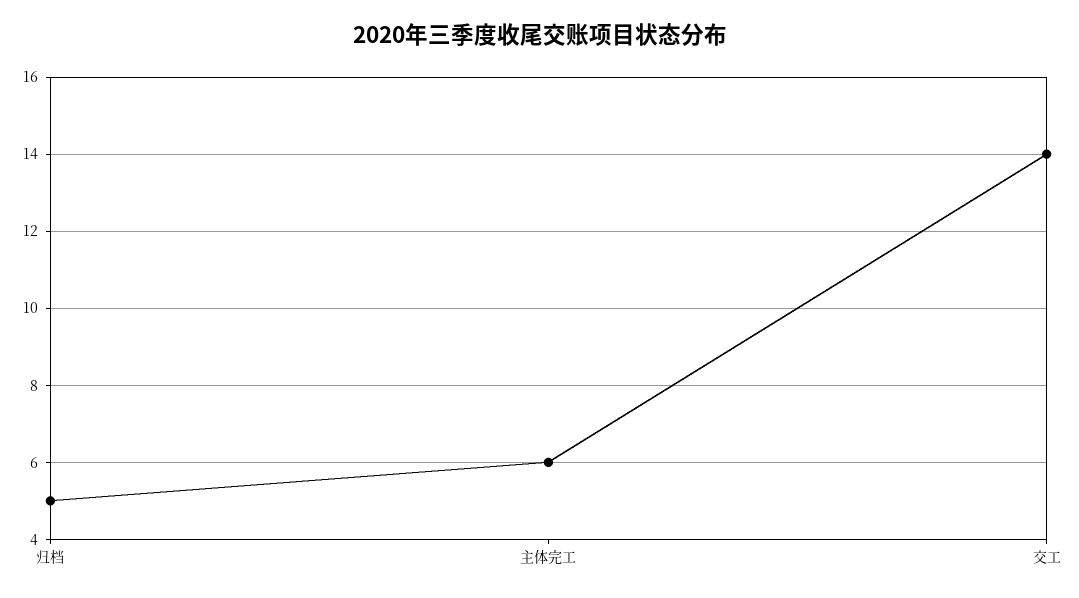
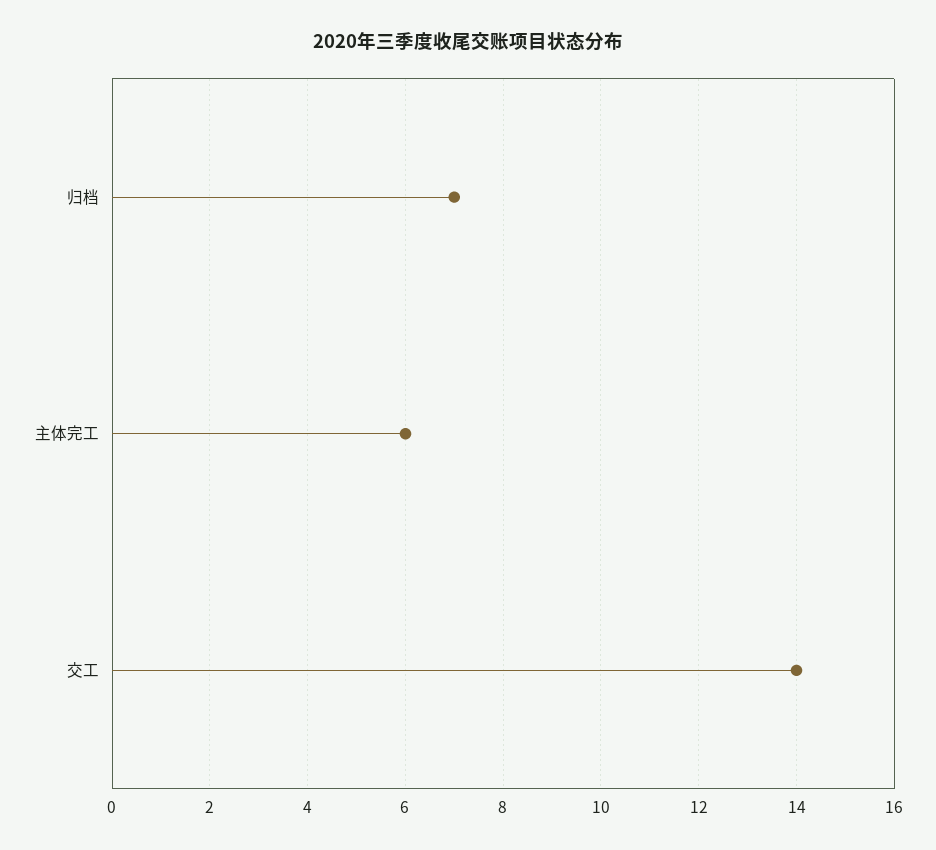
归档: 5 -> 7

